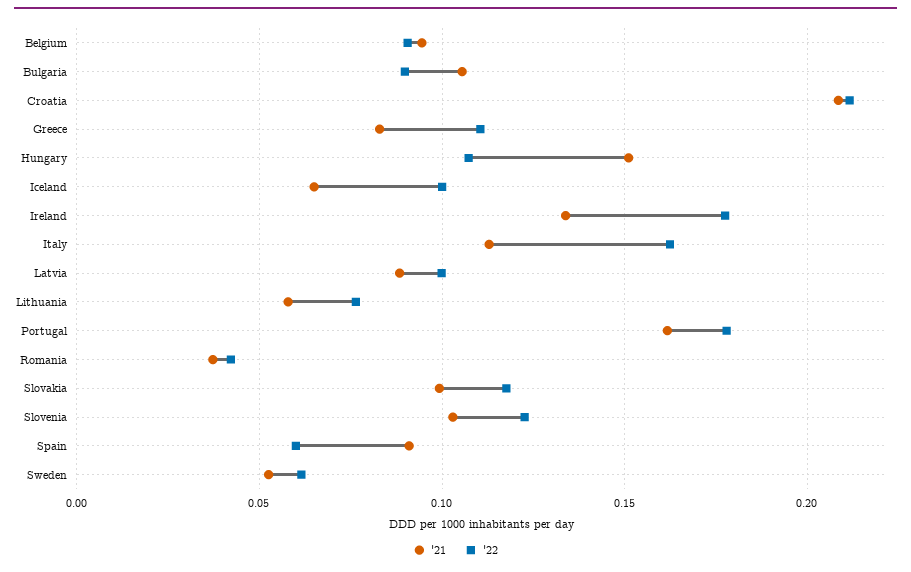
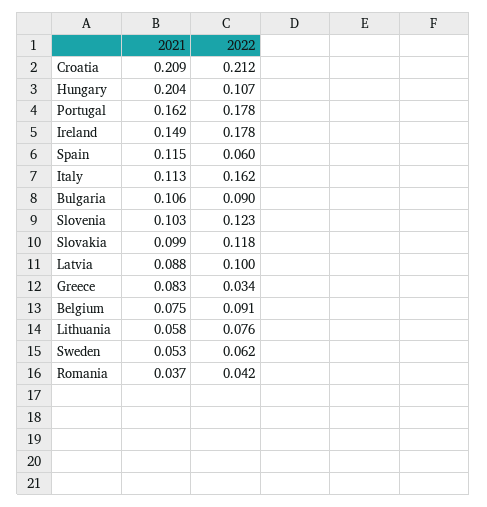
'21, Belgium: 0.095 -> 0.075
'22, Greece: 0.11 -> 0.034
'21, Hungary: 0.15 -> 0.204
'21, Iceland: 0.065 -> none
'22, Iceland: 0.1 -> none
'21, Ireland: 0.135 -> 0.149
'21, Spain: 0.09 -> 0.115

